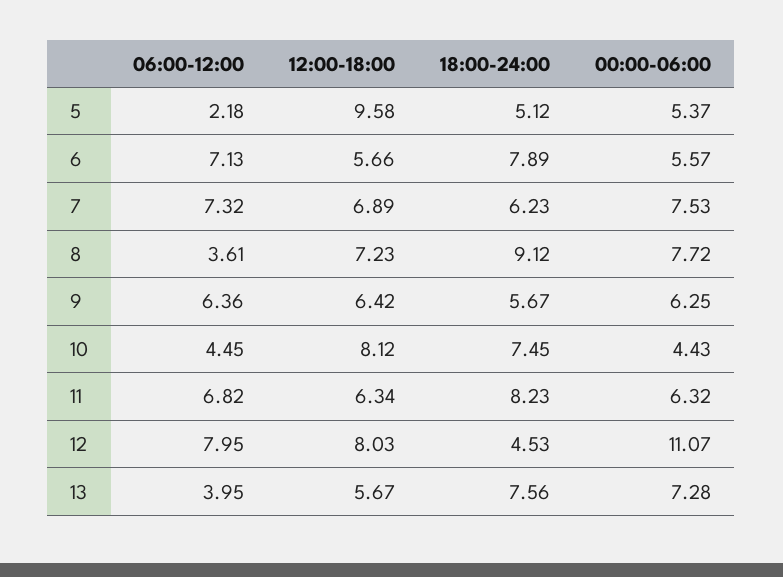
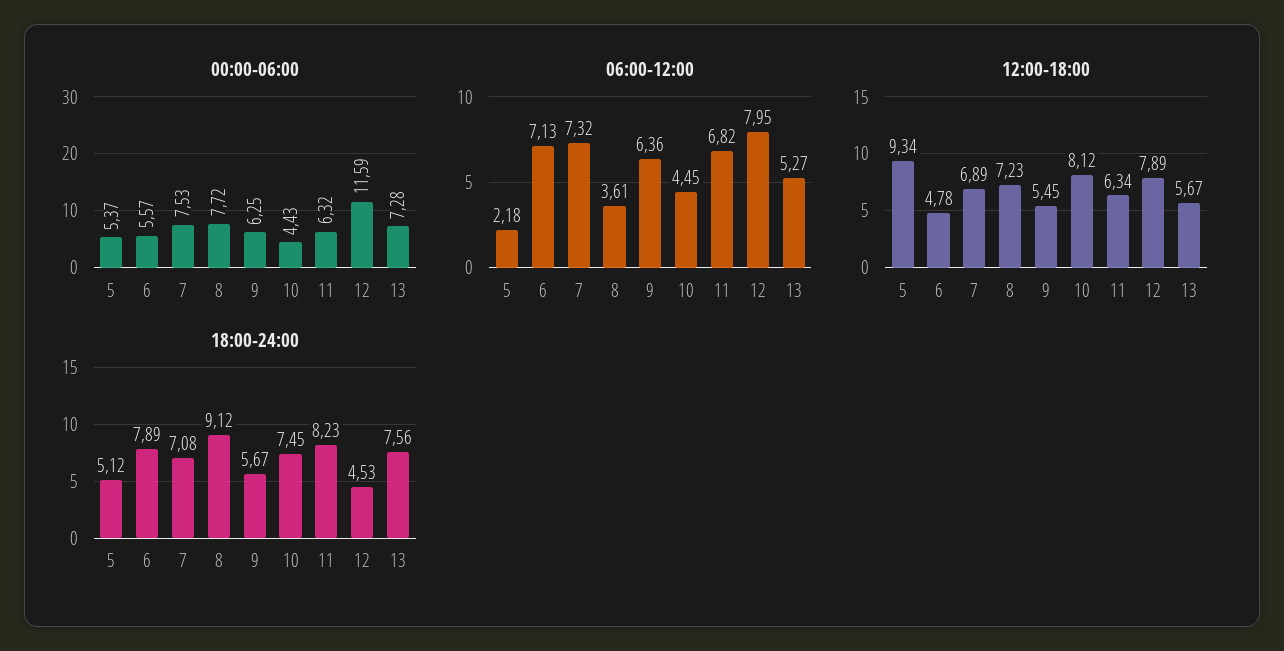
12:00-18:00, 5: 9.58 -> 9.34
12:00-18:00, 6: 5.66 -> 4.78
18:00-24:00, 7: 6.23 -> 7.08
12:00-18:00, 9: 6.42 -> 5.45
12:00-18:00, 12: 8.03 -> 7.89
00:00-06:00, 12: 11.07 -> 11.59
06:00-12:00, 13: 3.95 -> 5.27

